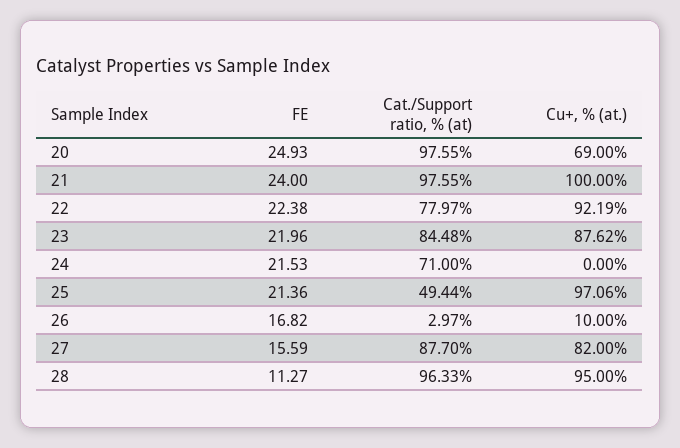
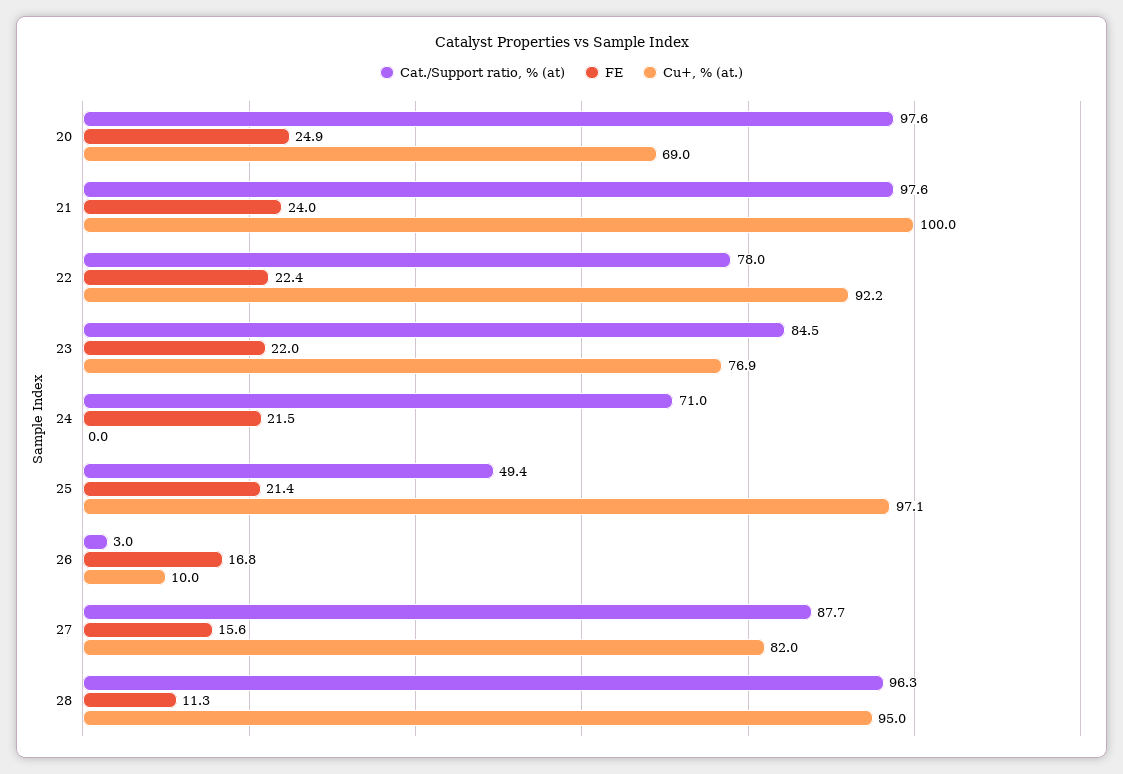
Cu+, % (at.), 23: 87.62 -> 76.9

